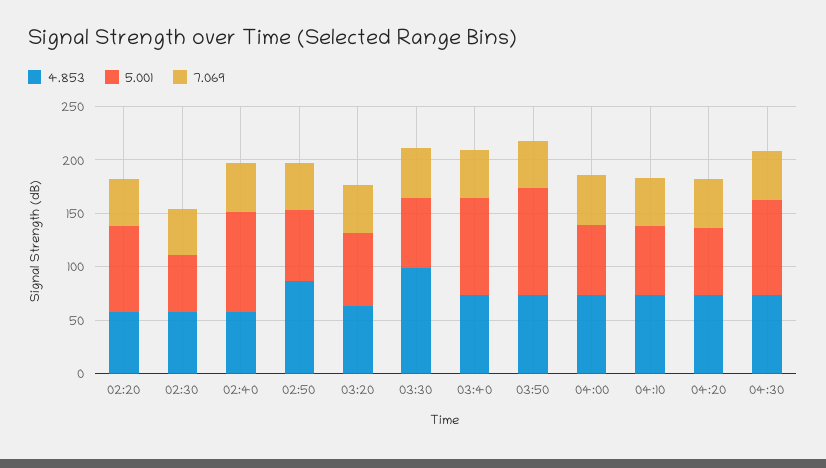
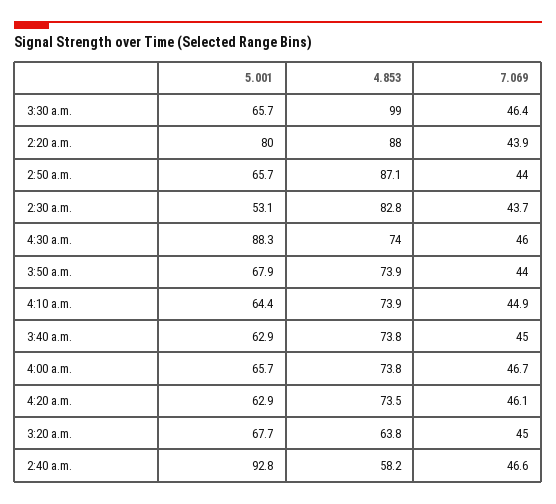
4.853, 02:20: 60 -> 88
4.853, 02:30: 60 -> 82.8
5.001, 03:40: 90 -> 62.9
5.001, 03:50: 100 -> 67.9

